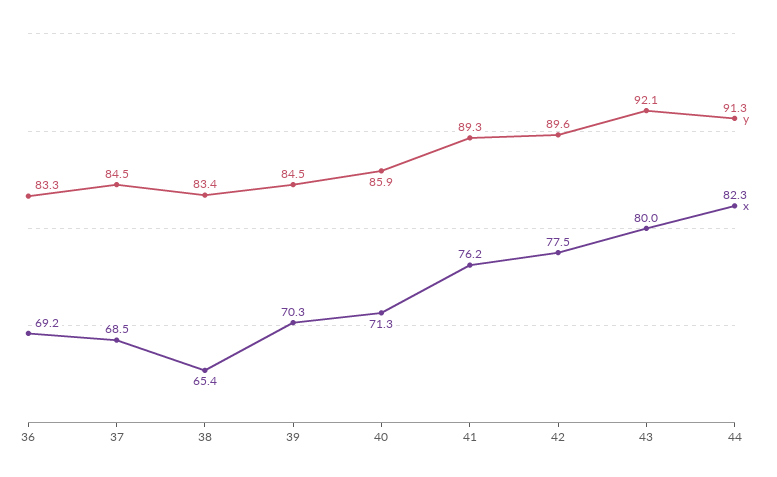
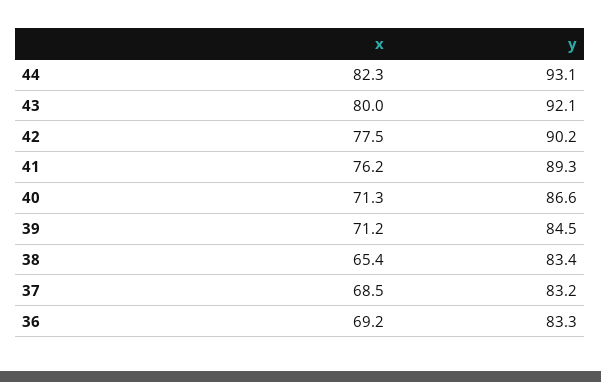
y, 37: 84.5 -> 83.2
x, 39: 70.3 -> 71.2
y, 40: 85.9 -> 86.6
y, 42: 89.6 -> 90.2
y, 44: 91.3 -> 93.1

